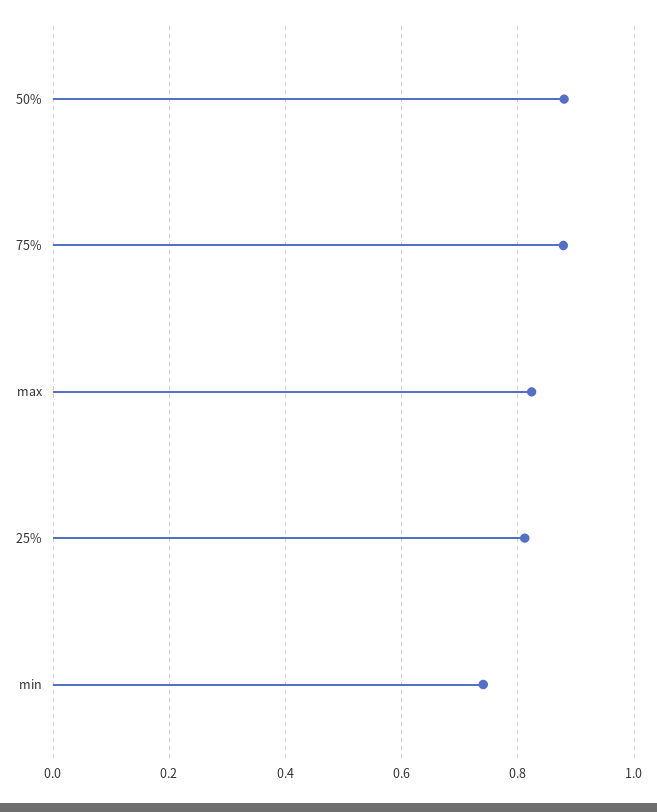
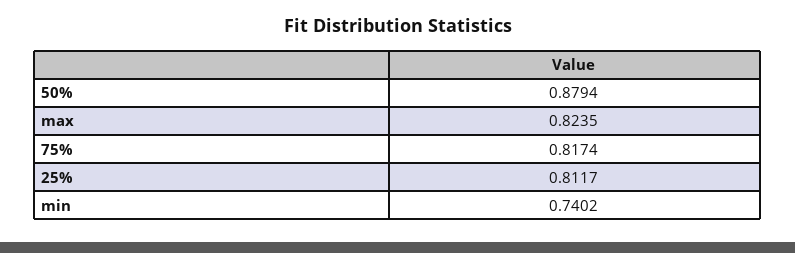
75%: 0.88 -> 0.8174

